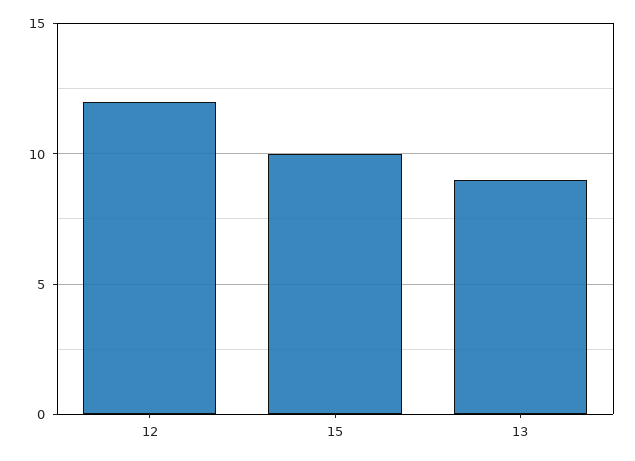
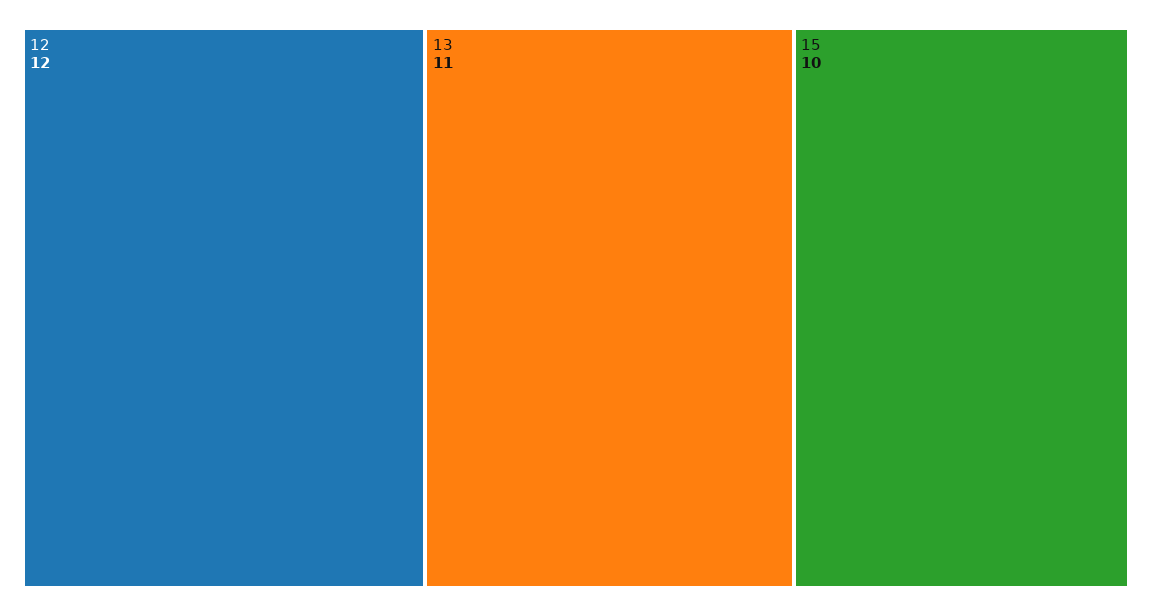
13: 9 -> 11

